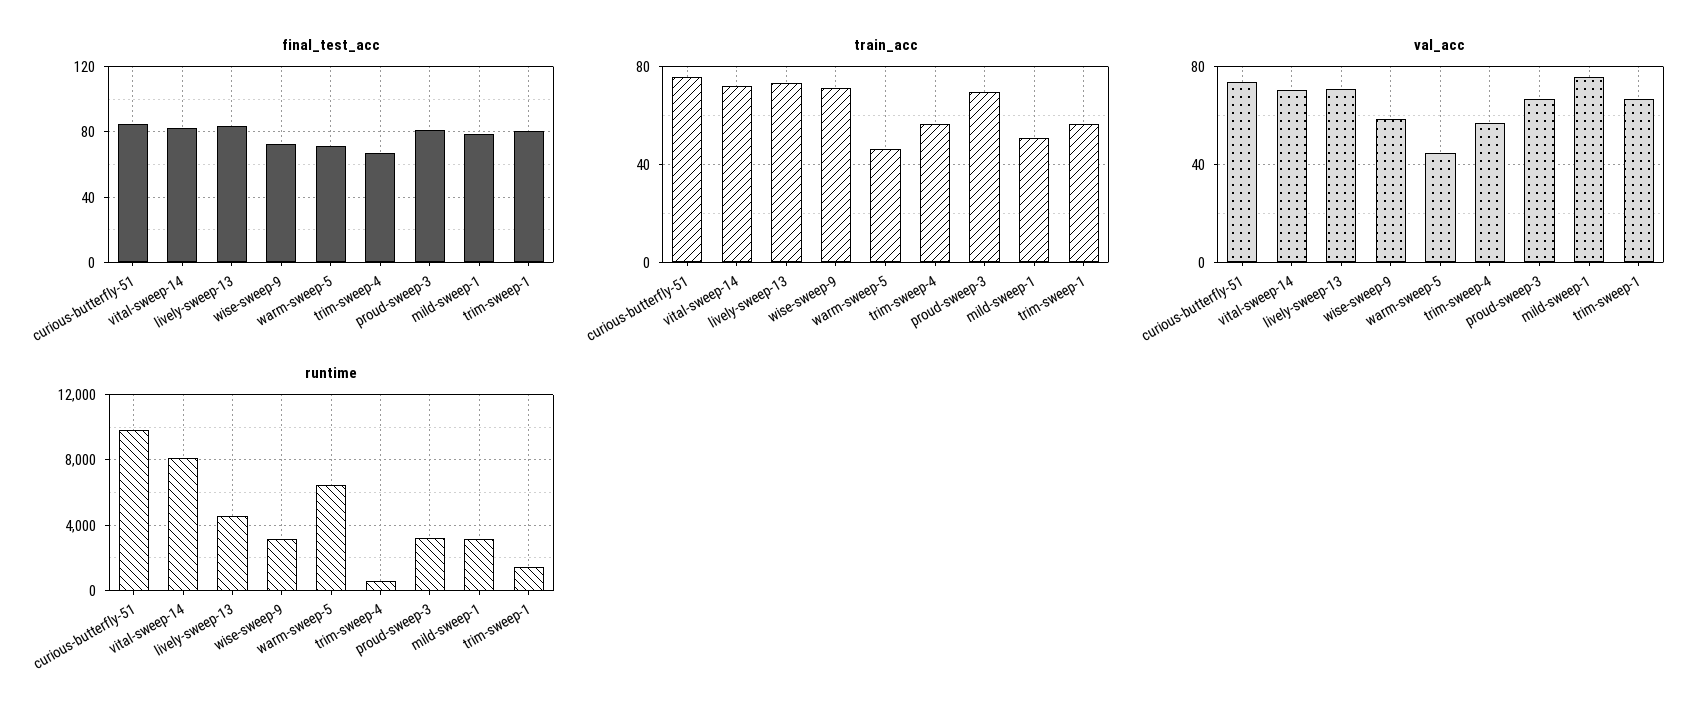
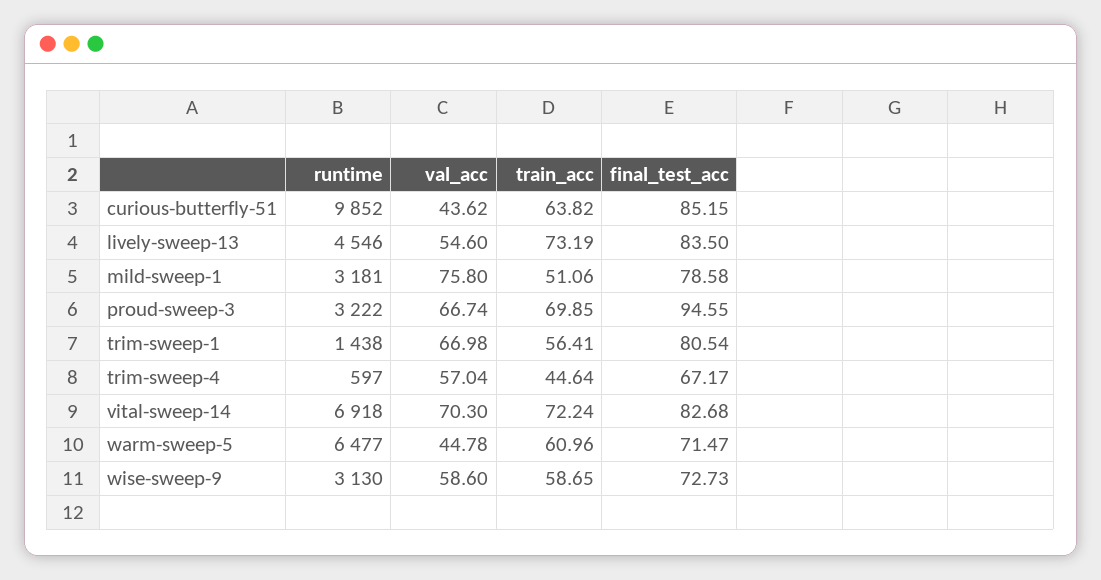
final_test_acc, proud-sweep-3: 80 -> 94.55
train_acc, curious-butterfly-51: 75 -> 63.82
train_acc, wise-sweep-9: 70 -> 58.65
train_acc, warm-sweep-5: 45 -> 60.96
train_acc, trim-sweep-4: 55 -> 44.64
val_acc, curious-butterfly-51: 75 -> 43.62
val_acc, lively-sweep-13: 70 -> 54.6
runtime, vital-sweep-14: 8000 -> 6918

